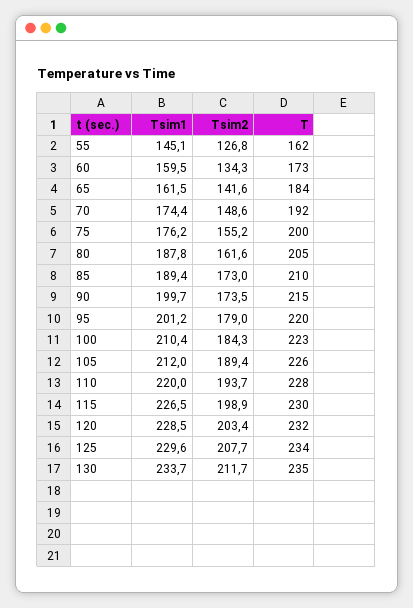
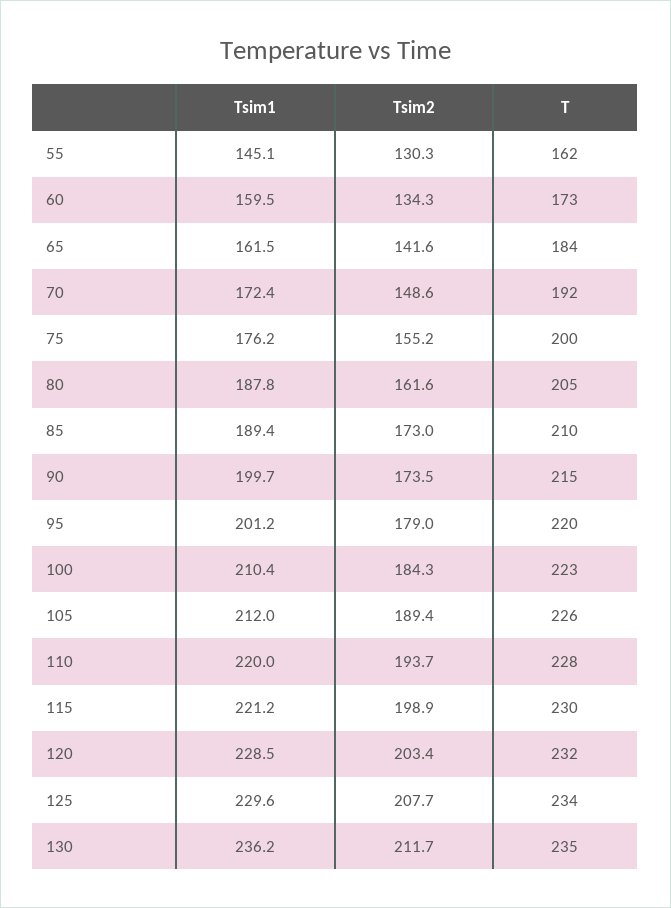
Tsim2, 55: 126.8 -> 130.3
Tsim1, 70: 174.4 -> 172.4
Tsim1, 115: 226.5 -> 221.2
Tsim1, 130: 233.7 -> 236.2

